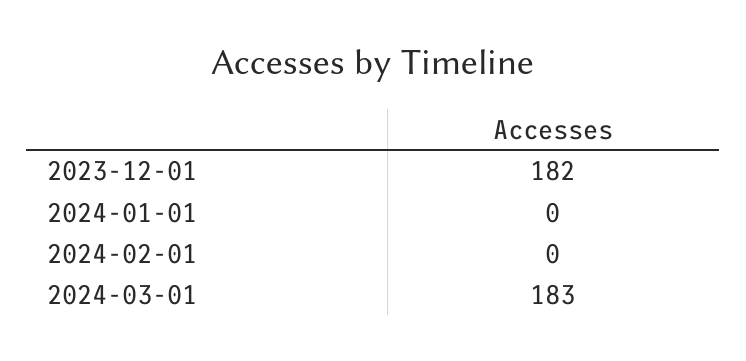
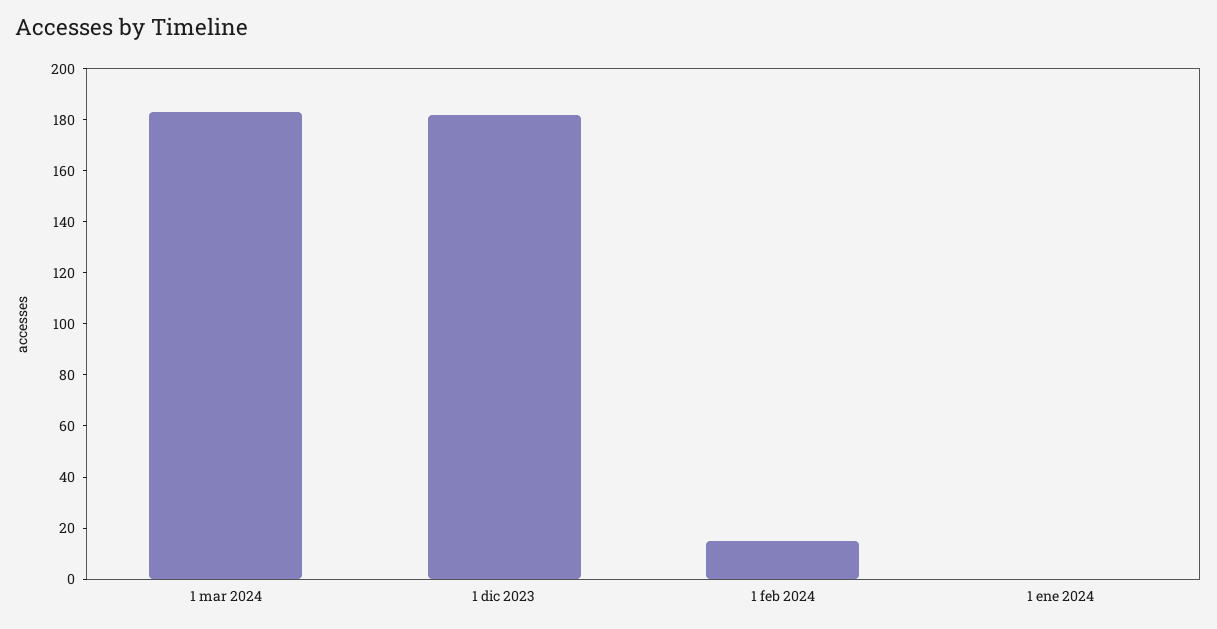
2024-02-01: 0 -> 15

